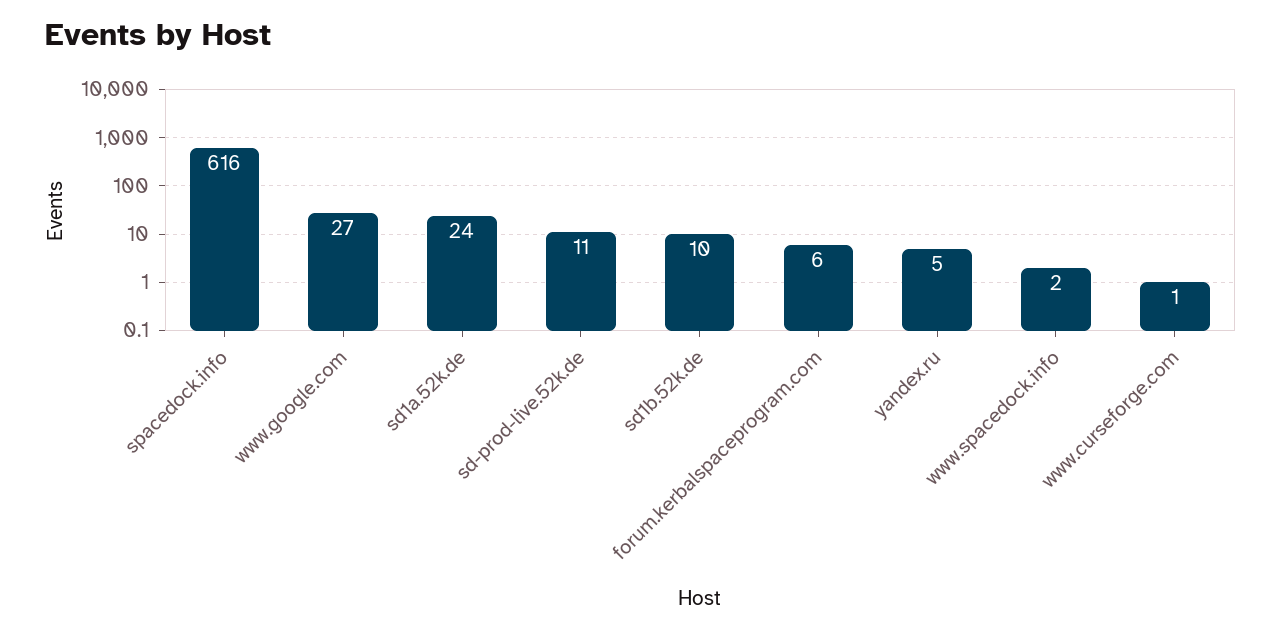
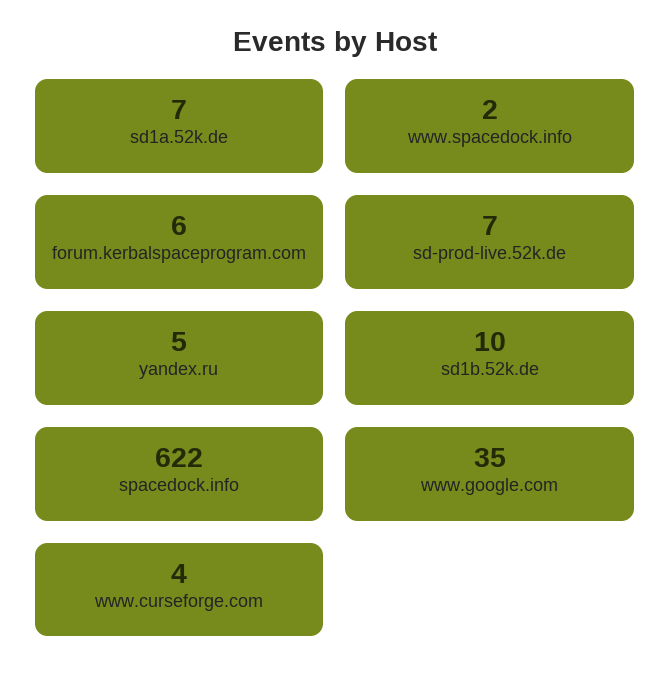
spacedock.info: 616 -> 622
www.google.com: 27 -> 35
sd1a.52k.de: 24 -> 7
sd-prod-live.52k.de: 11 -> 7
www.curseforge.com: 1 -> 4

